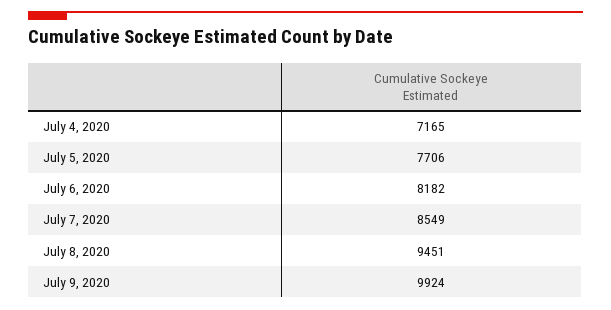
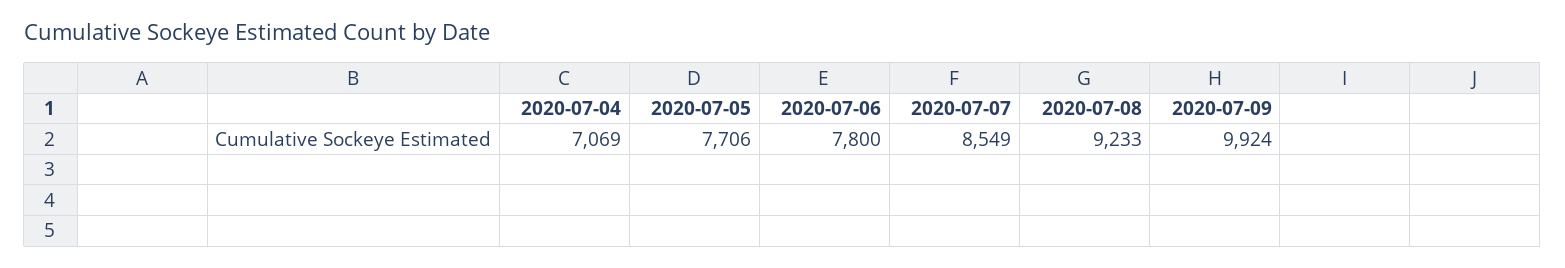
July 4, 2020: 7165 -> 7069
July 6, 2020: 8182 -> 7800
July 8, 2020: 9451 -> 9233

